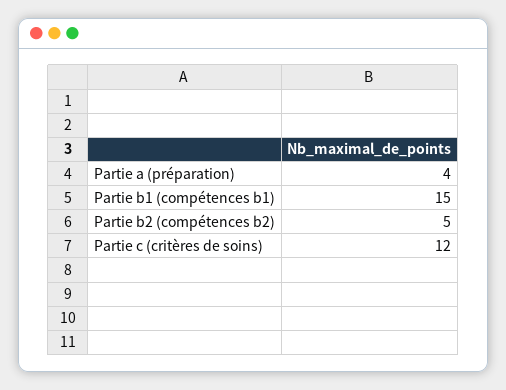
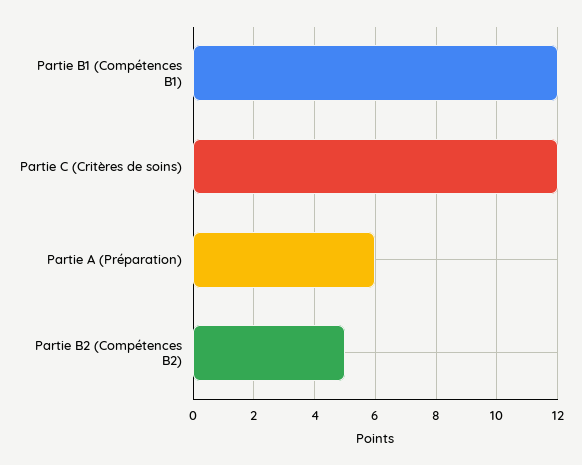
Partie a (préparation): 4 -> 6
Partie b1 (compétences b1): 15 -> 12

